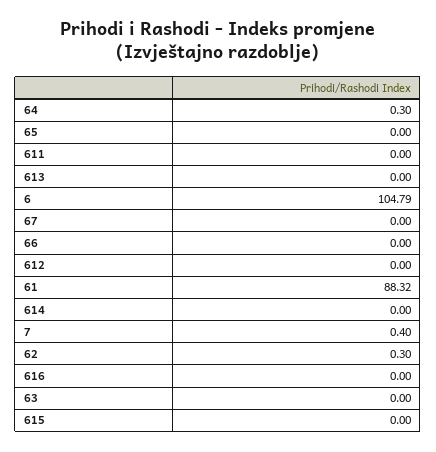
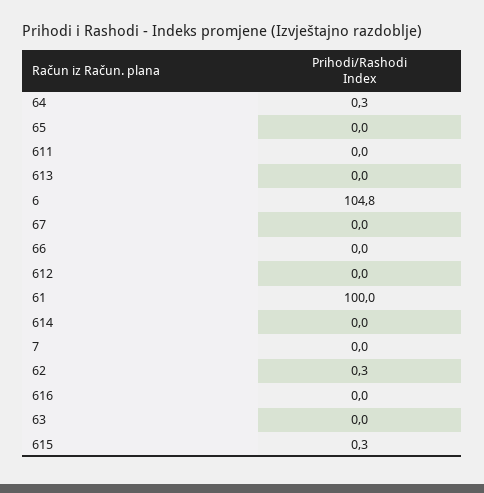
61: 88.32 -> 100
7: 0.4 -> 0
615: 0 -> 0.3

